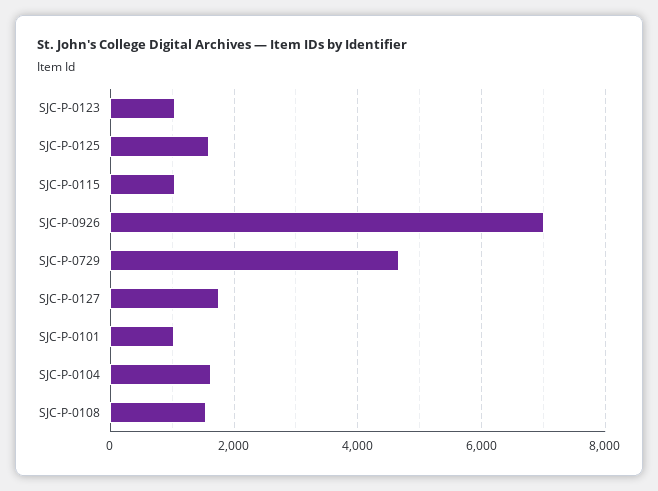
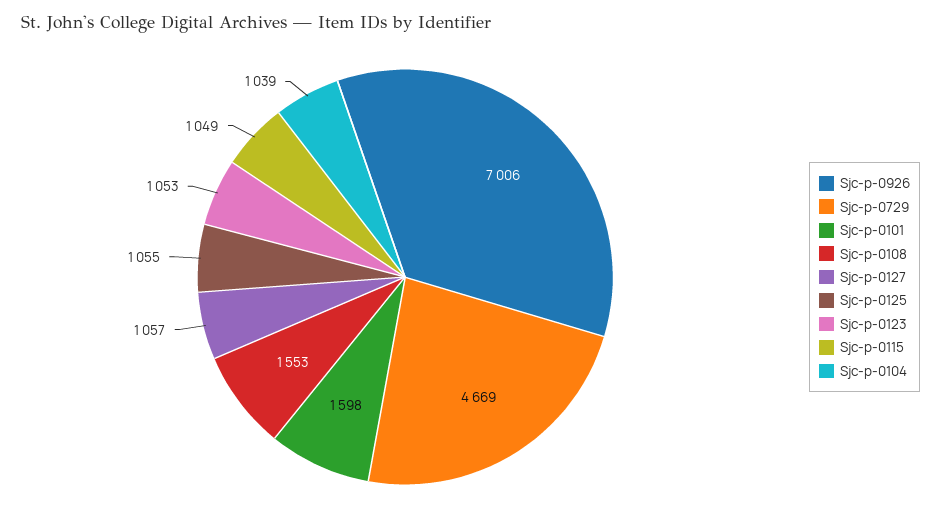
SJC-P-0125: 1600 -> 1055
SJC-P-0127: 1800 -> 1057
SJC-P-0101: 1000 -> 1598
SJC-P-0104: 1600 -> 1039

